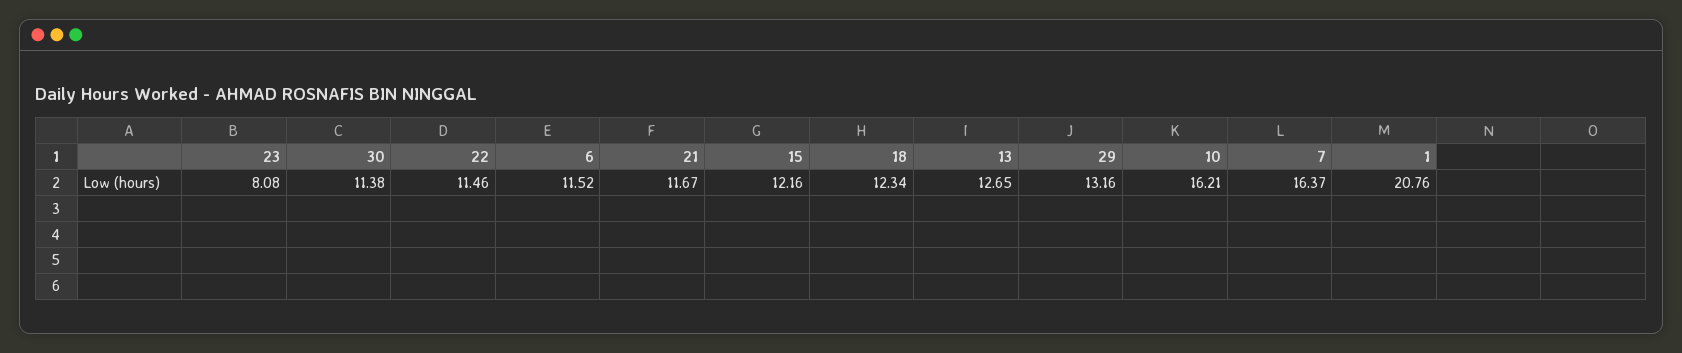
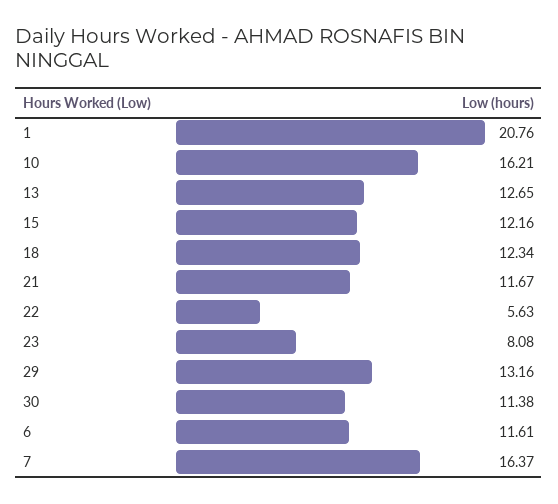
22: 11.46 -> 5.63
6: 11.52 -> 11.61

